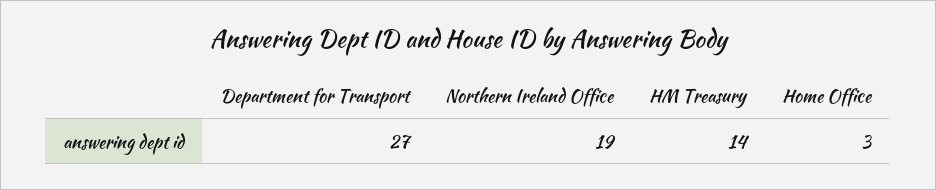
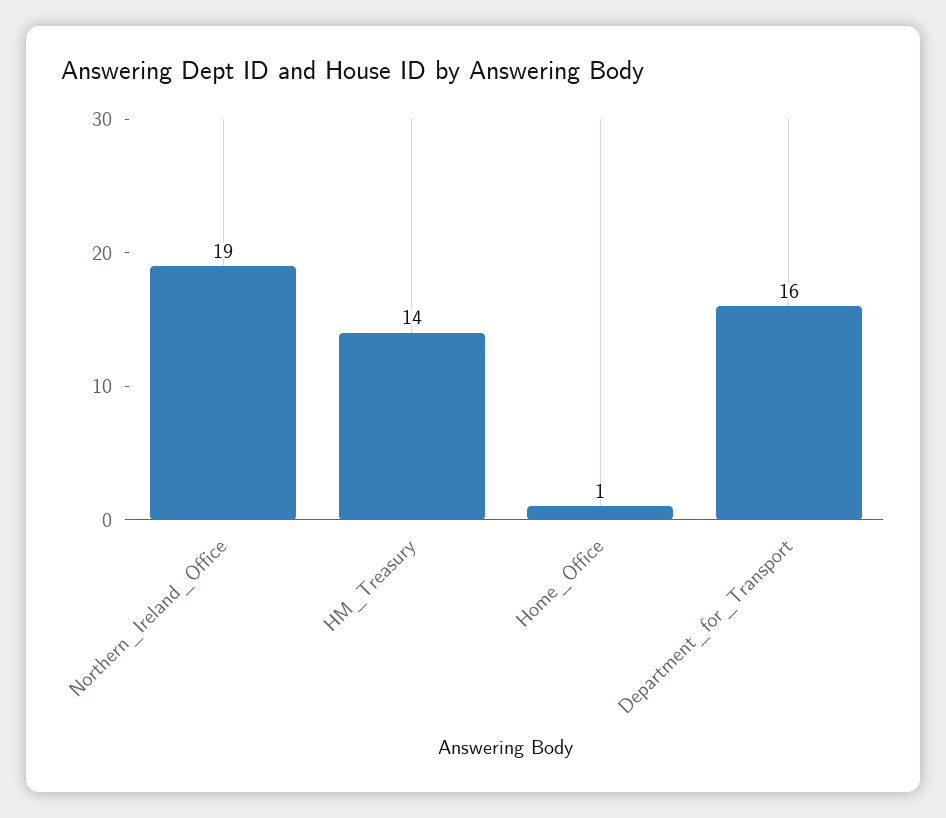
Department for Transport: 27 -> 16
Home Office: 3 -> 1

